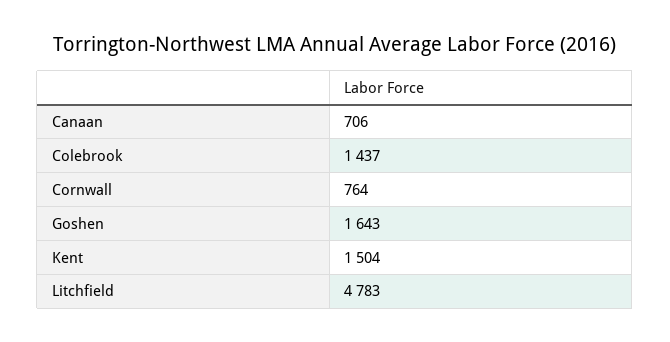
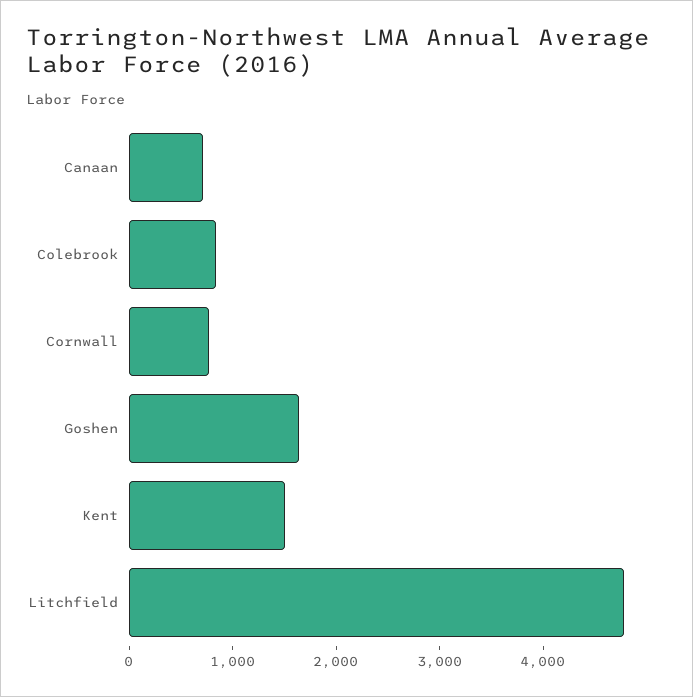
Colebrook: 1437 -> 800

